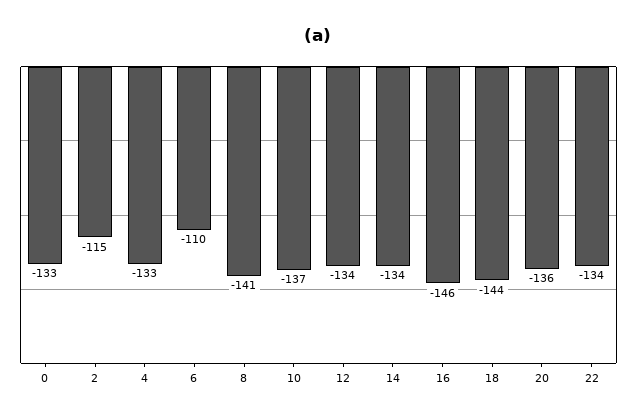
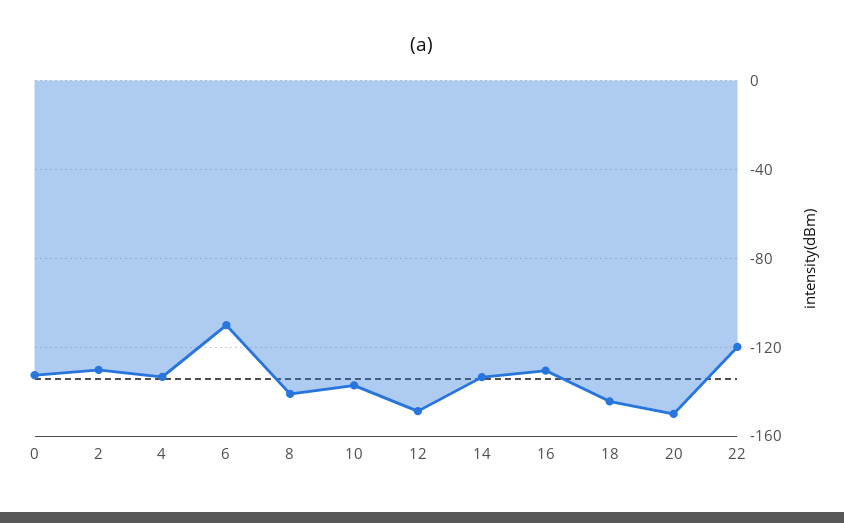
2: -115 -> -130
12: -134 -> -150
16: -146 -> -130
20: -136 -> -150
22: -134 -> -120

